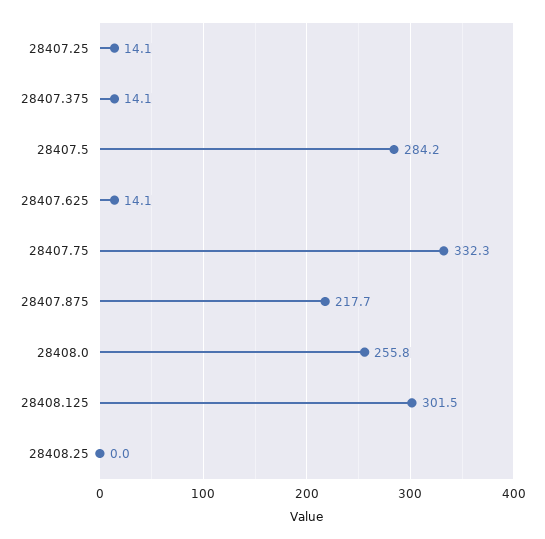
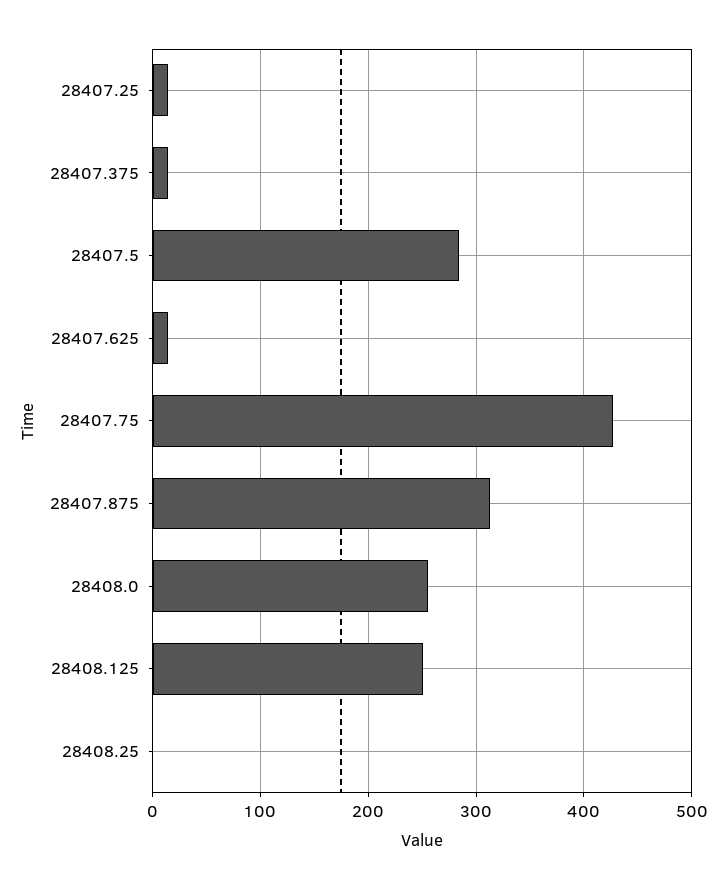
28407.75: 332.3 -> 430
28407.875: 217.7 -> 310
28408.125: 301.5 -> 250

